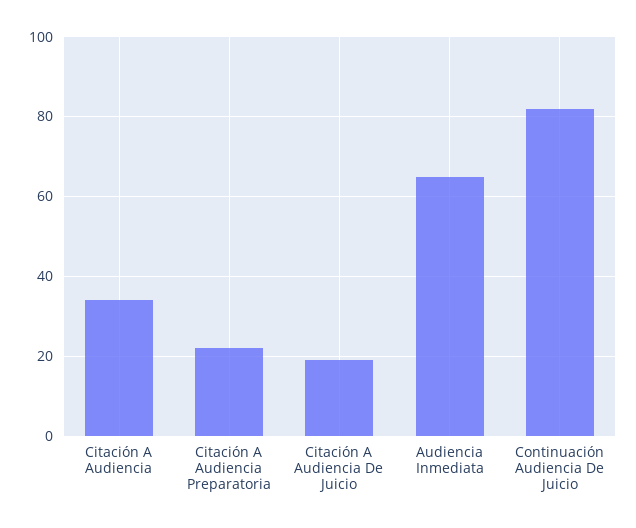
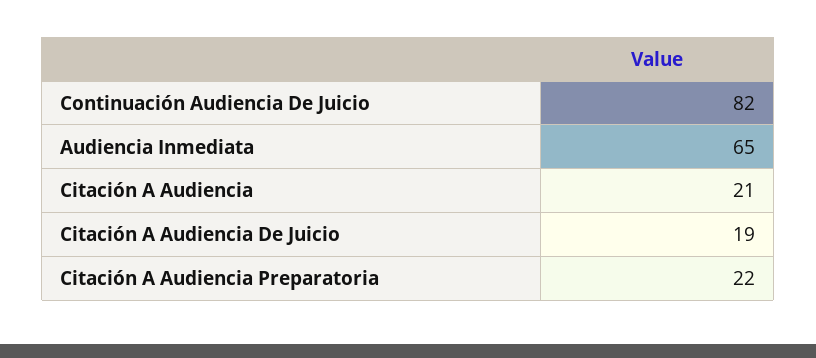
Citación A Audiencia: 35 -> 21

